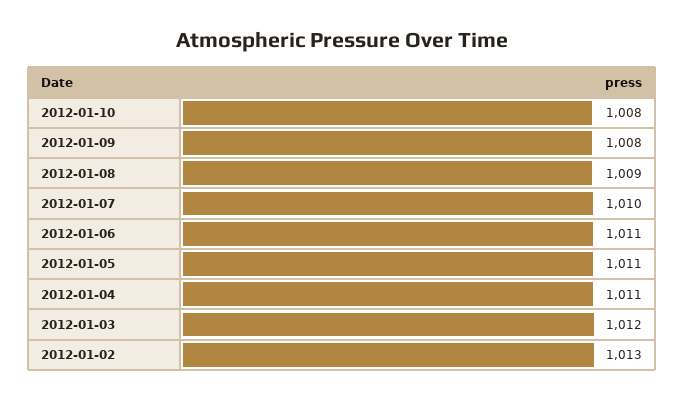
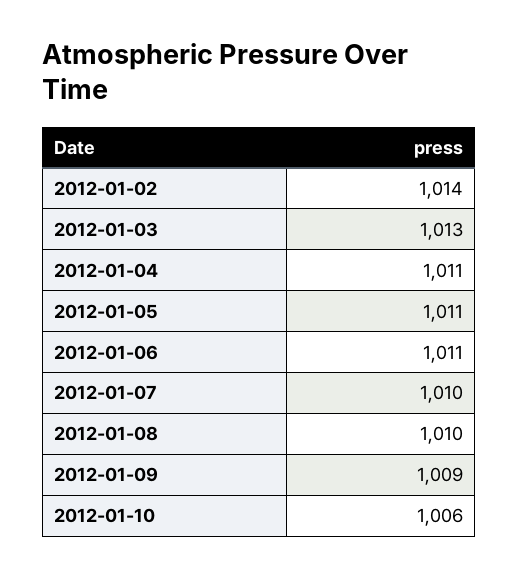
2012-01-10: 1008 -> 1006
2012-01-09: 1008 -> 1009
2012-01-08: 1009 -> 1010
2012-01-03: 1012 -> 1013
2012-01-02: 1013 -> 1014

